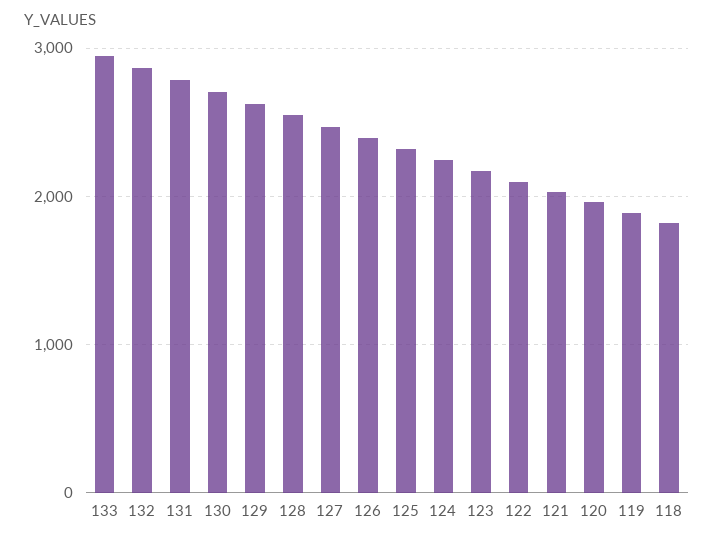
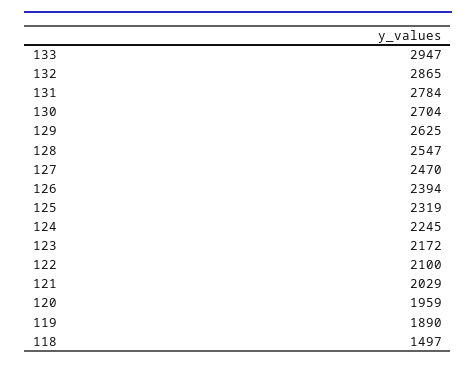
118: 1800 -> 1497

